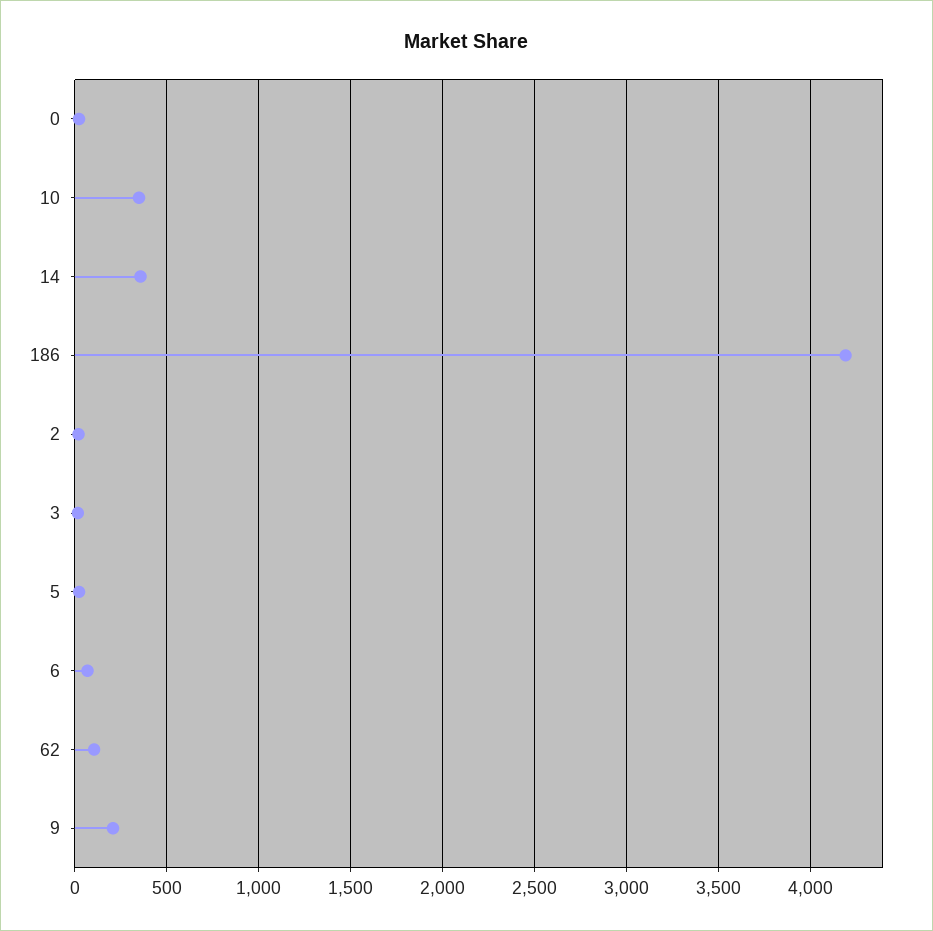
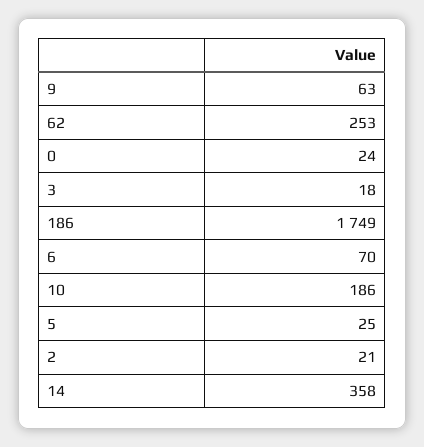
10: 350 -> 186
186: 4200 -> 1749
62: 100 -> 253
9: 200 -> 63

